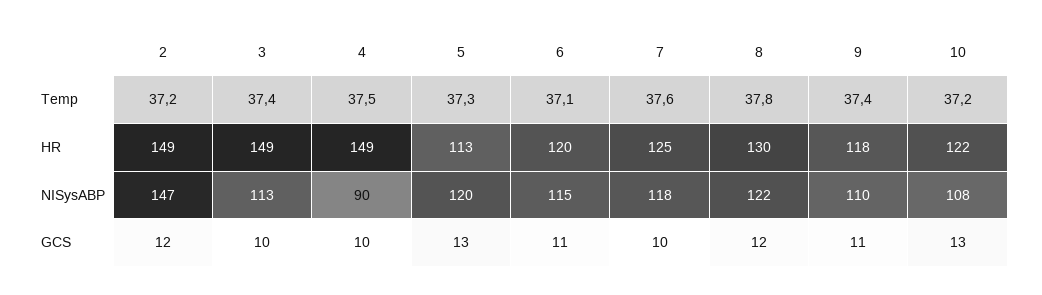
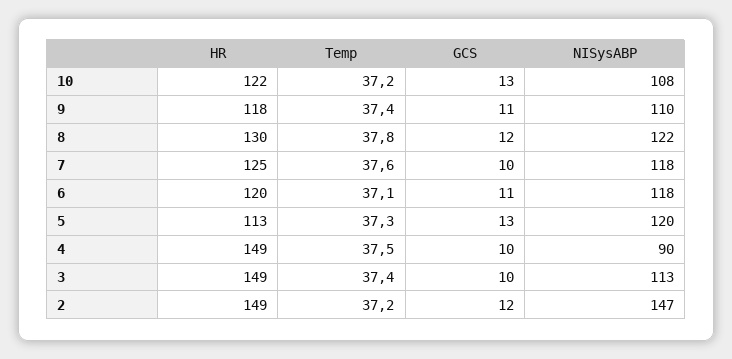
6, NISysABP: 115 -> 118

